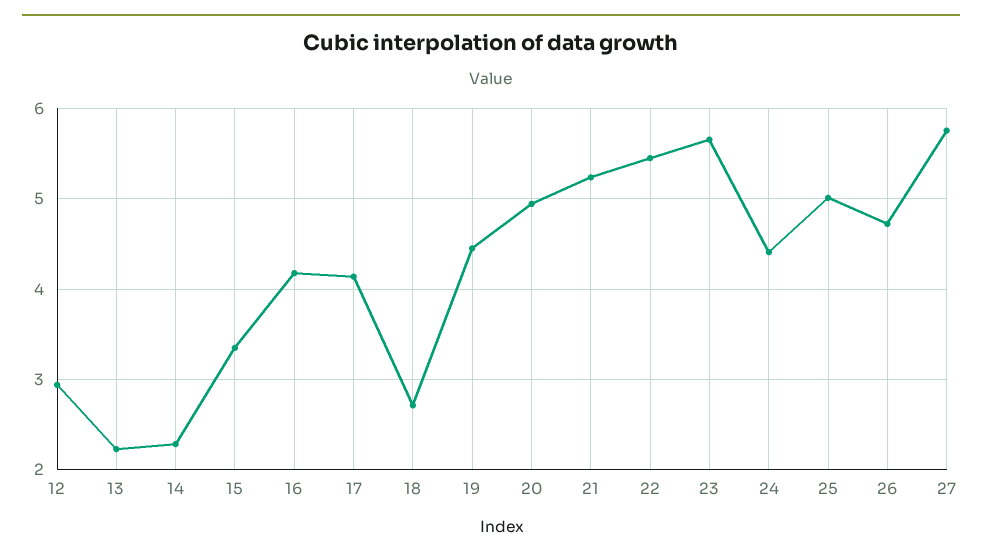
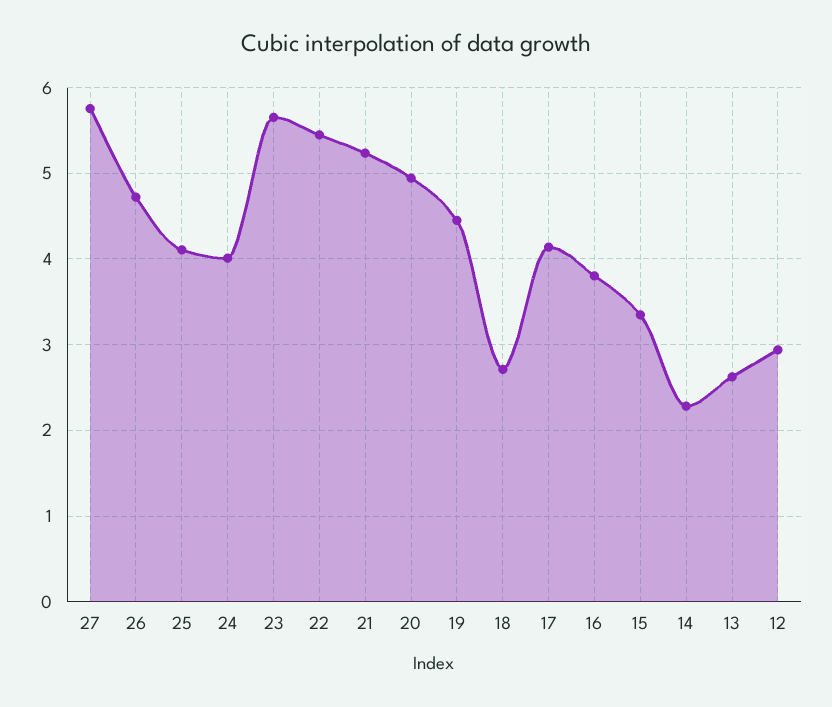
13: 2.2 -> 2.6
16: 4.2 -> 3.8
24: 4.4 -> 4
25: 5 -> 4.1

